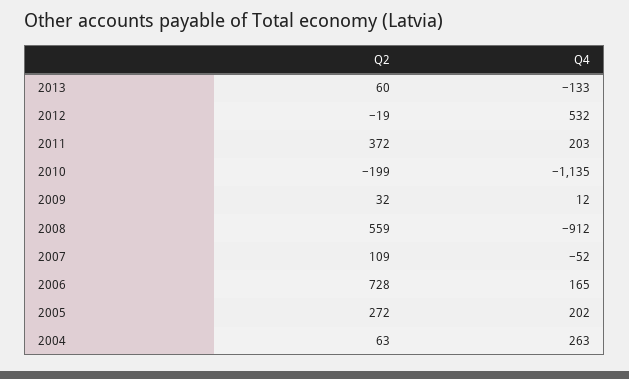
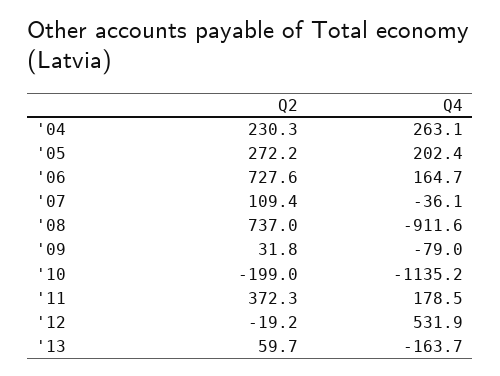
Q4, 2013: -133 -> -163.7
Q4, 2011: 203 -> 178.5
Q4, 2009: 12 -> -79
Q2, 2008: 559 -> 737
Q4, 2007: -52 -> -36.1
Q2, 2004: 63 -> 230.3

